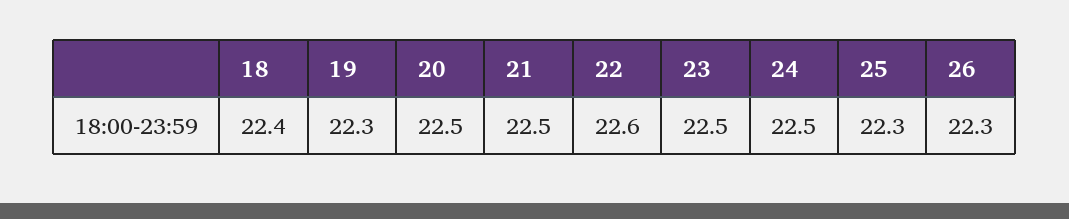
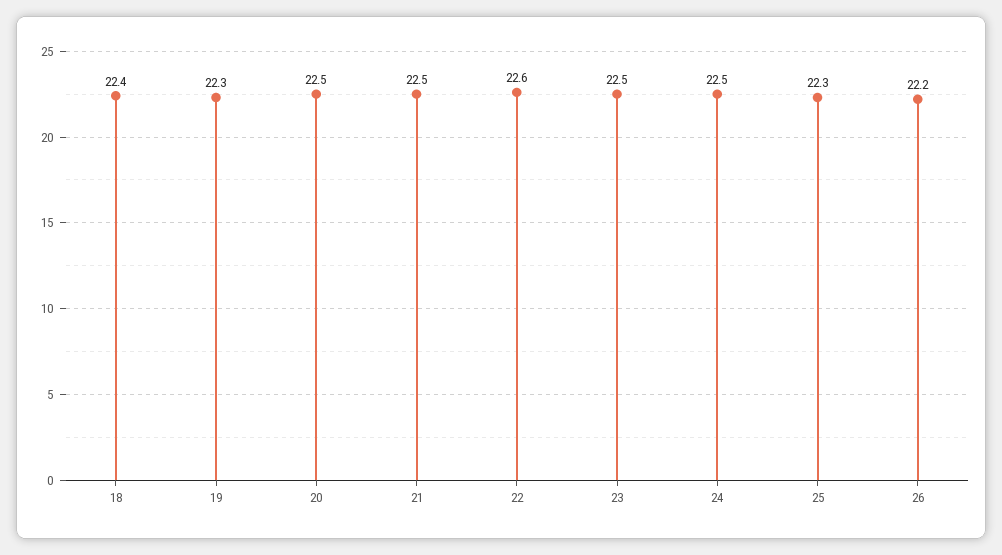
26: 22.3 -> 22.2

